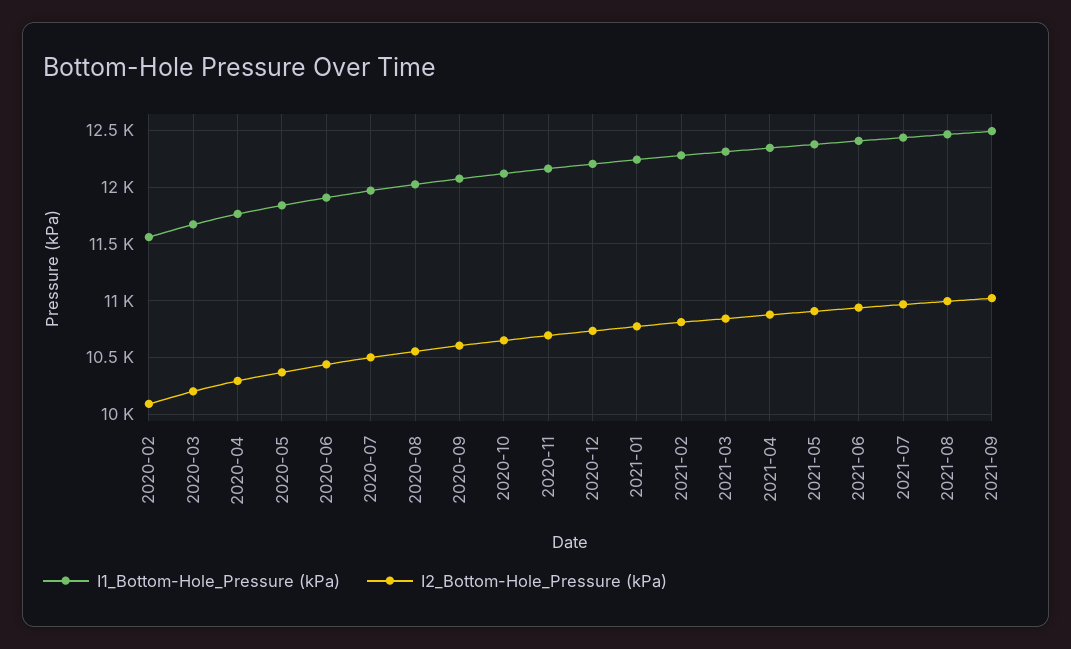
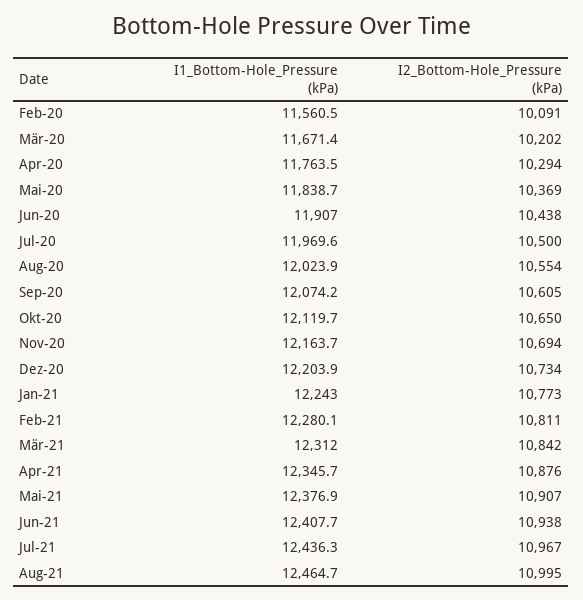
I1_Bottom-Hole_Pressure (kPa), 2021-09: 12500 -> none
I2_Bottom-Hole_Pressure (kPa), 2021-09: 11000 -> none

